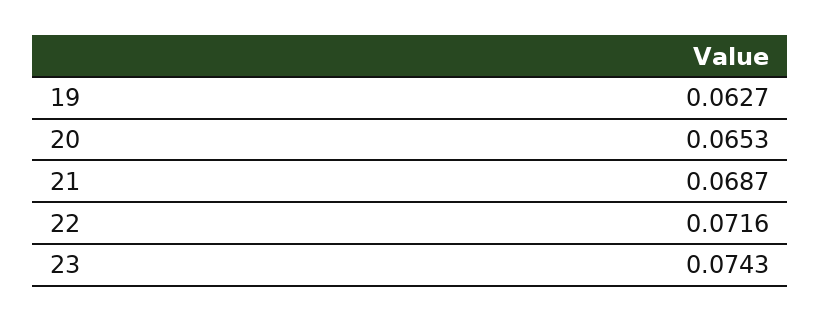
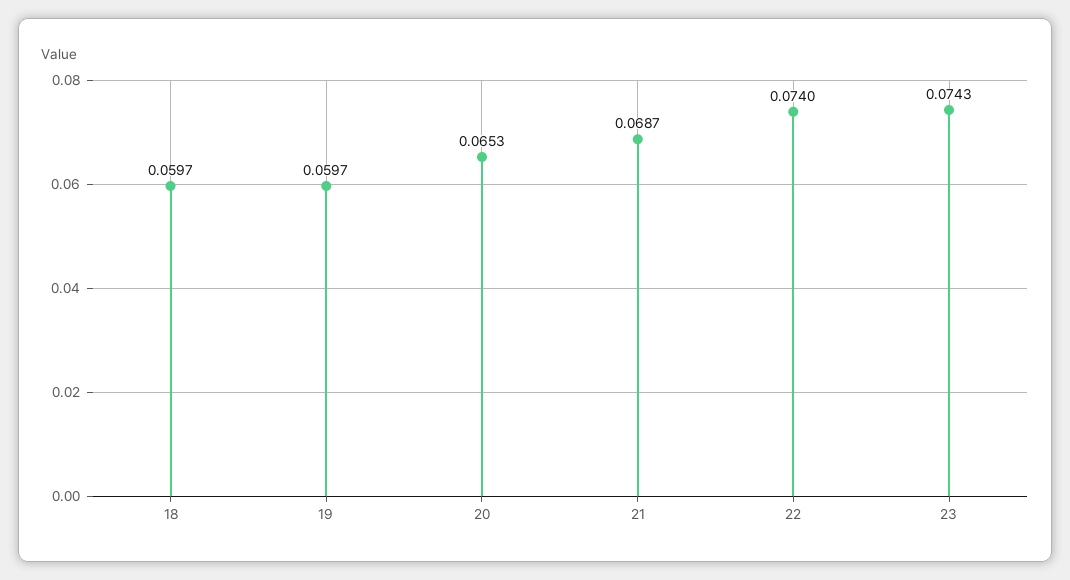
19: 0.0627 -> 0.0597
22: 0.0716 -> 0.074
18: none -> 0.0597

